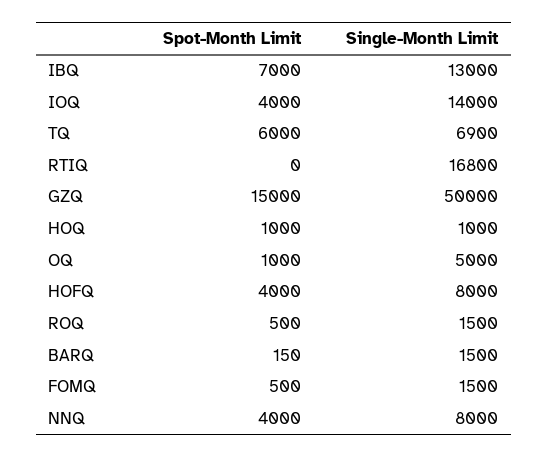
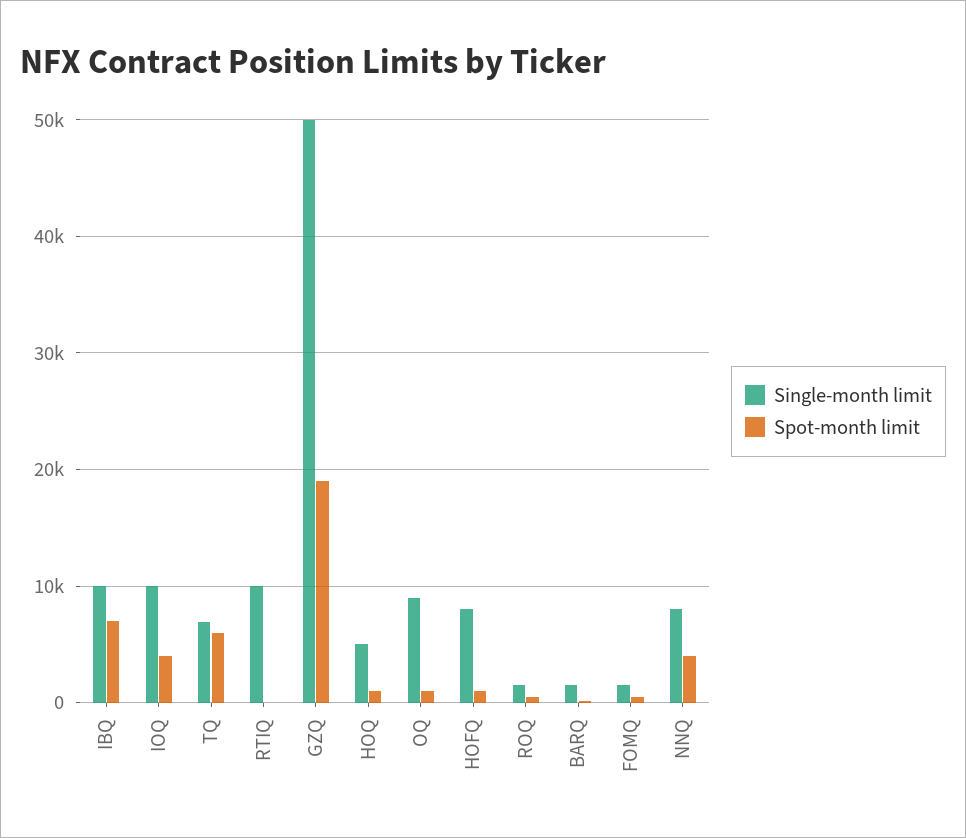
Single-Month Limit, IBQ: 13000 -> 10000
Single-Month Limit, IOQ: 14000 -> 10000
Single-Month Limit, RTIQ: 16800 -> 10000
Spot-Month Limit, GZQ: 15000 -> 19000
Single-Month Limit, HOQ: 1000 -> 5000
Single-Month Limit, OQ: 5000 -> 9000
Spot-Month Limit, HOFQ: 4000 -> 1000

